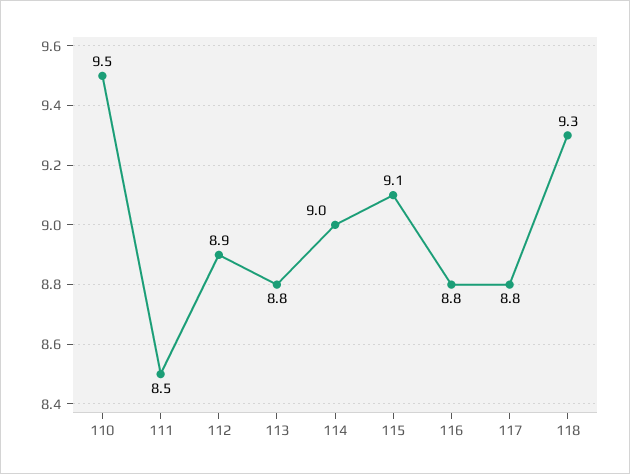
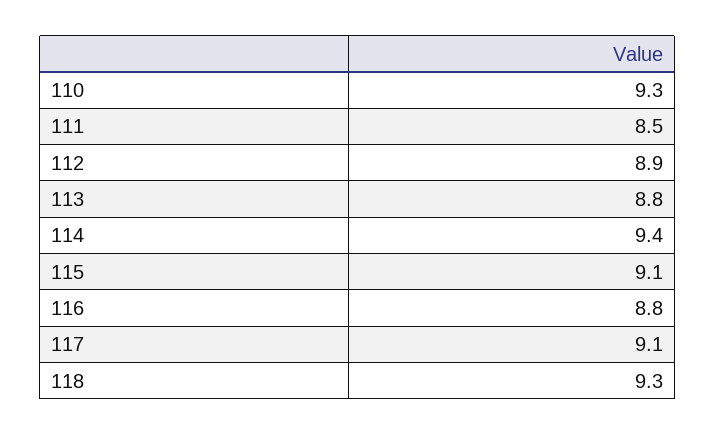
110: 9.5 -> 9.3
114: 9 -> 9.4
117: 8.8 -> 9.1

